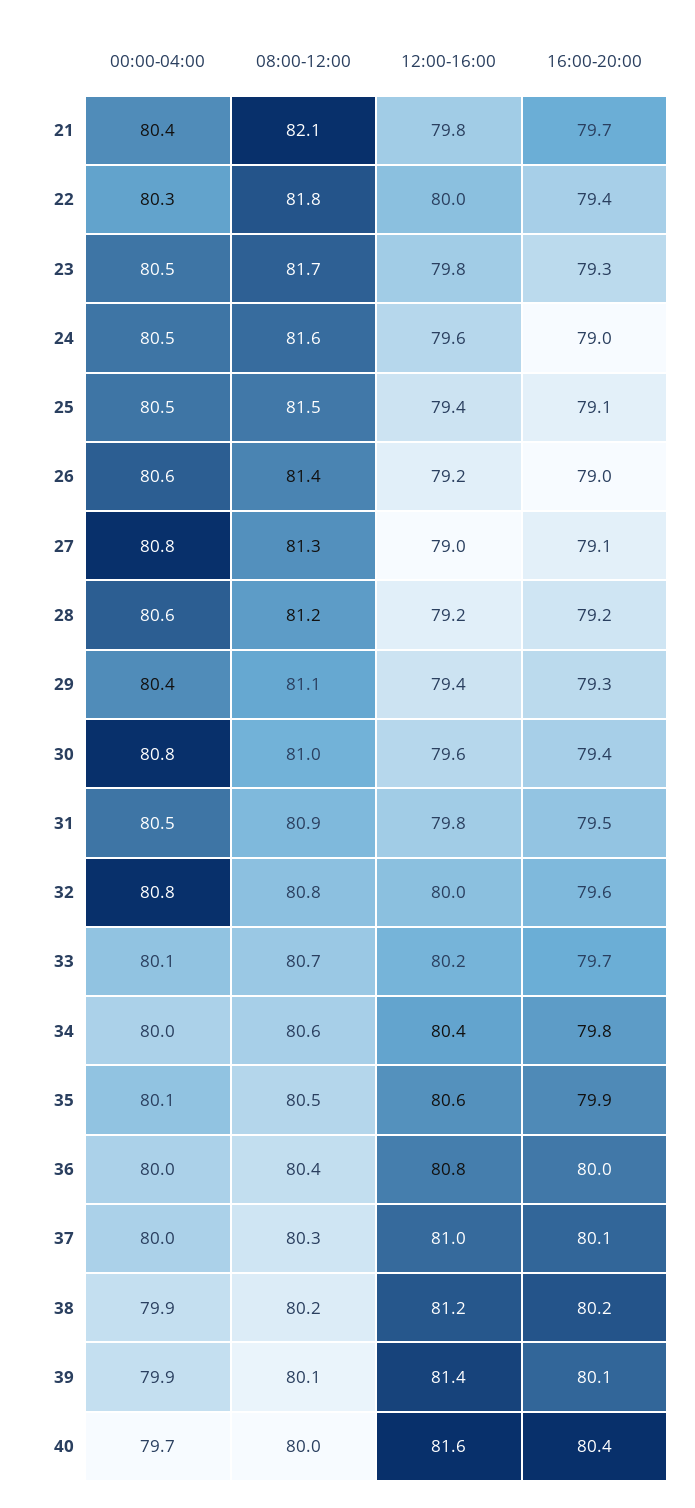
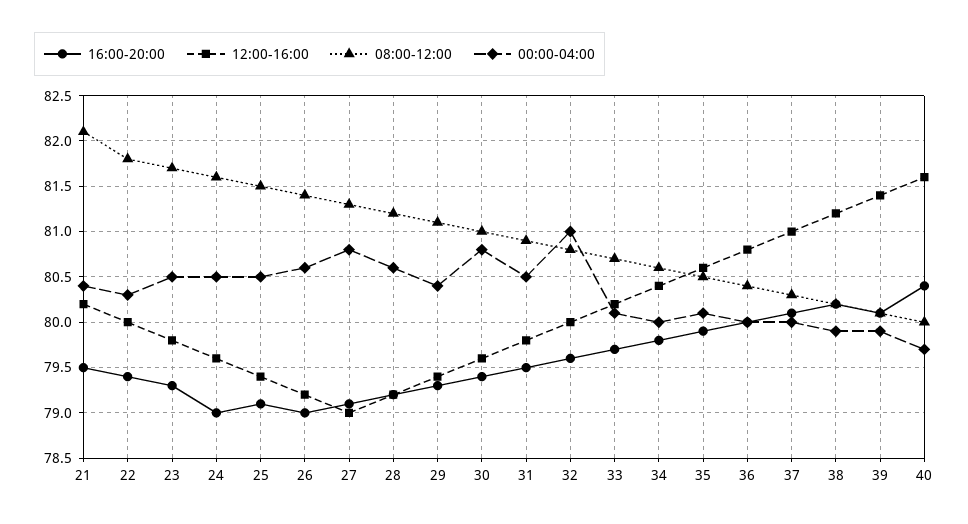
12:00-16:00, 21: 79.8 -> 80.2
16:00-20:00, 21: 79.7 -> 79.5
00:00-04:00, 32: 80.8 -> 81

